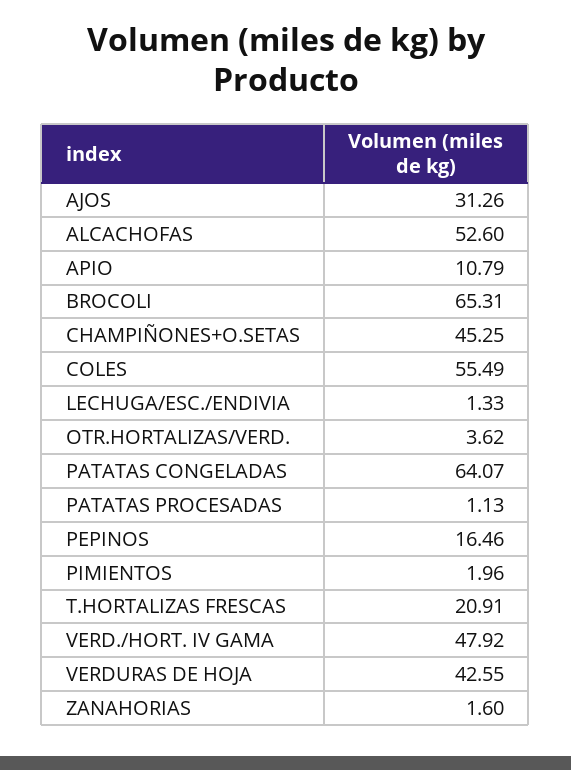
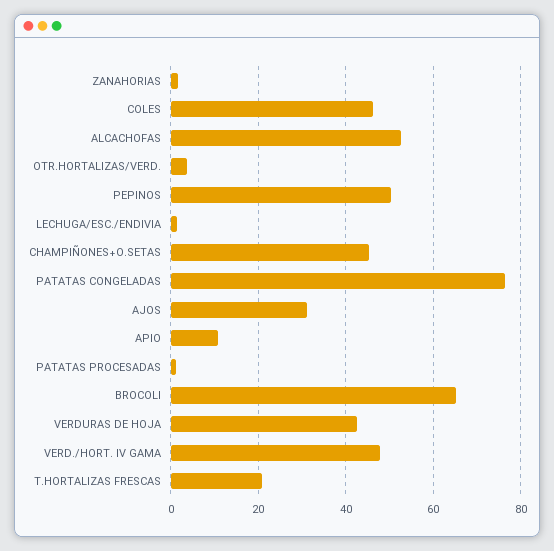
COLES: 55.49 -> 46
PATATAS CONGELADAS: 64.07 -> 76
PEPINOS: 16.46 -> 50
PIMIENTOS: 1.96 -> none

